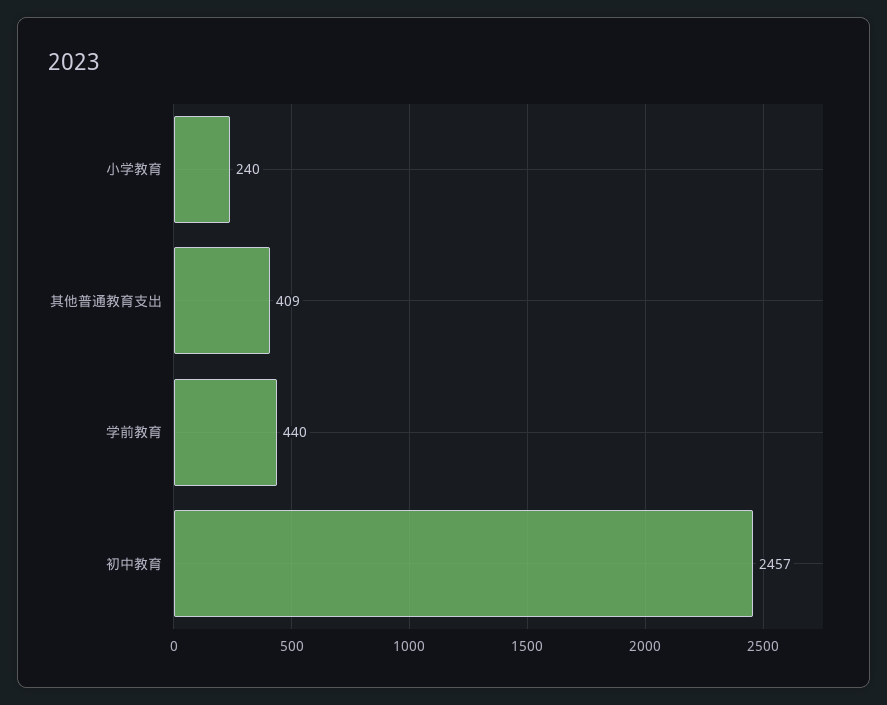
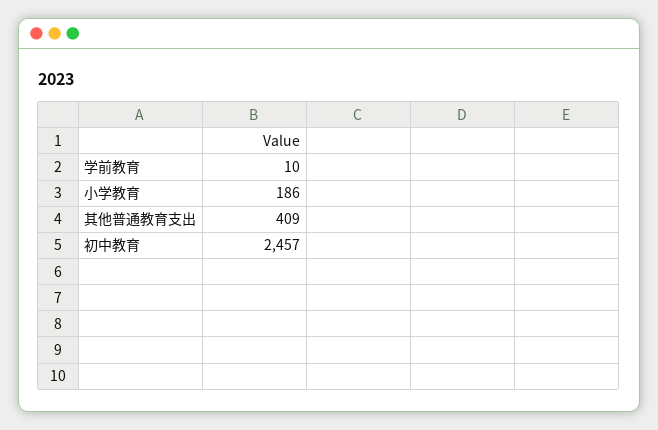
小学教育: 240 -> 186
学前教育: 440 -> 10

